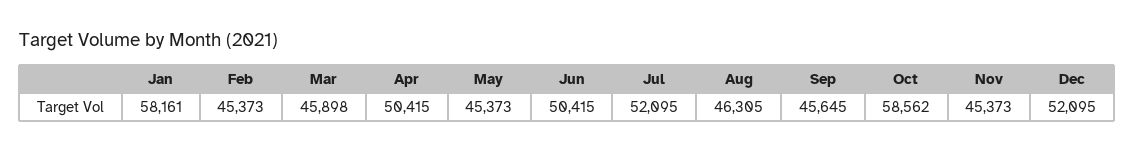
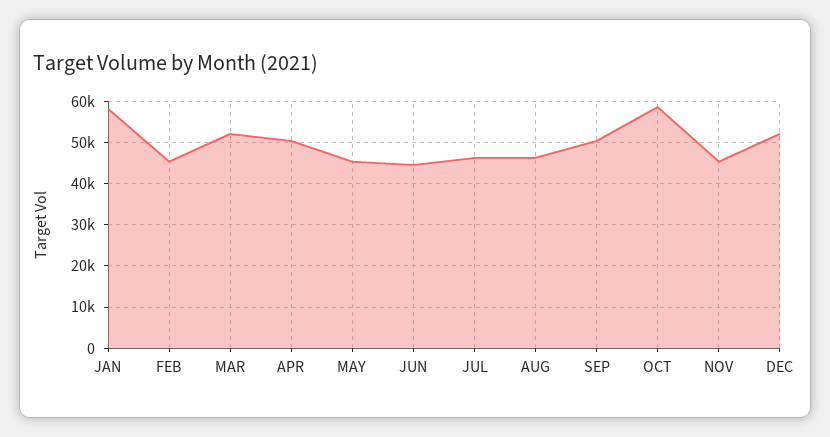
Mar: 45898 -> 52000
Jun: 50415 -> 44000
Jul: 52095 -> 46000
Sep: 45645 -> 50000

